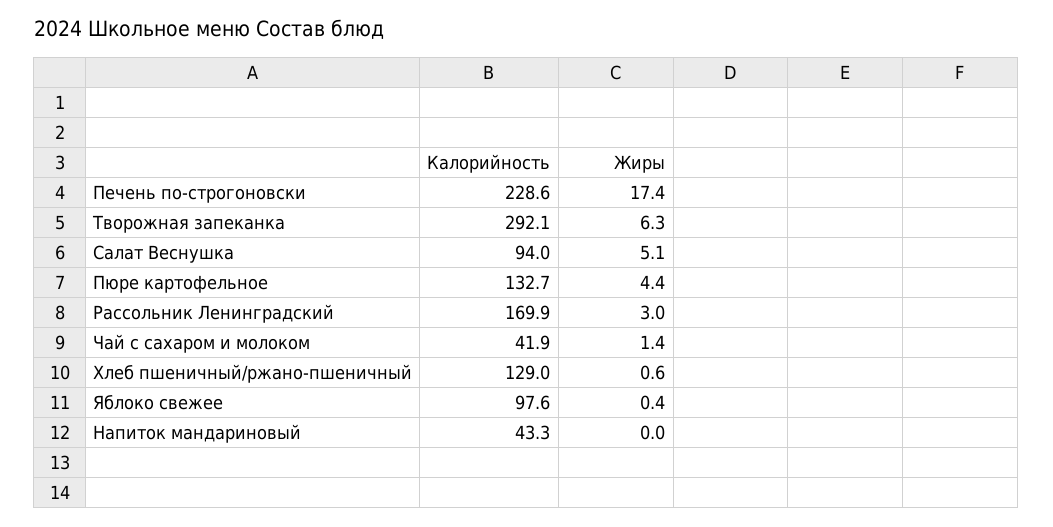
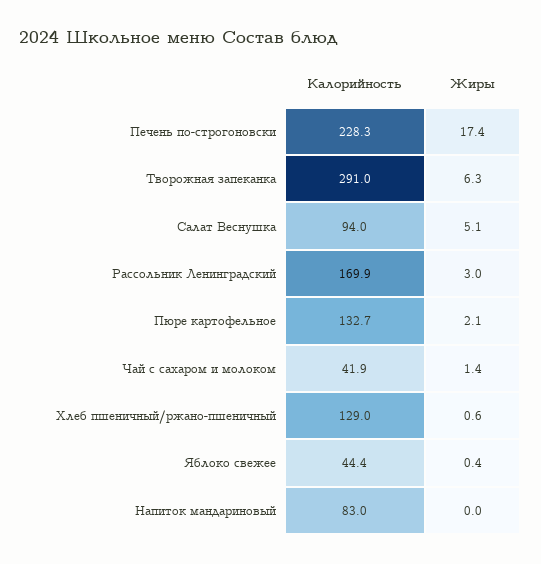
Калорийность, Печень по-строгоновски: 228.6 -> 228.3
Калорийность, Творожная запеканка: 292.1 -> 291
Жиры, Пюре картофельное: 4.4 -> 2.1
Калорийность, Яблоко свежее: 97.6 -> 44.4
Калорийность, Напиток мандариновый: 43.3 -> 83

